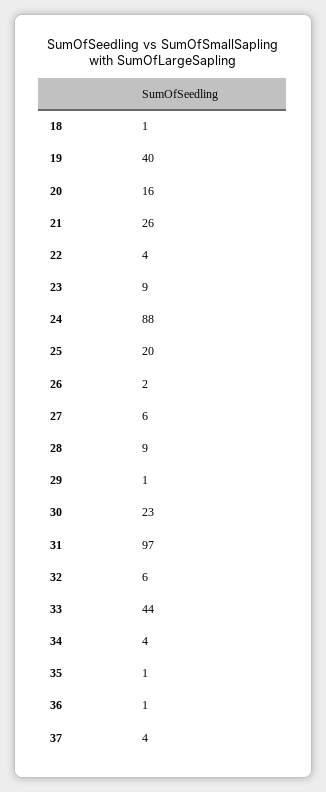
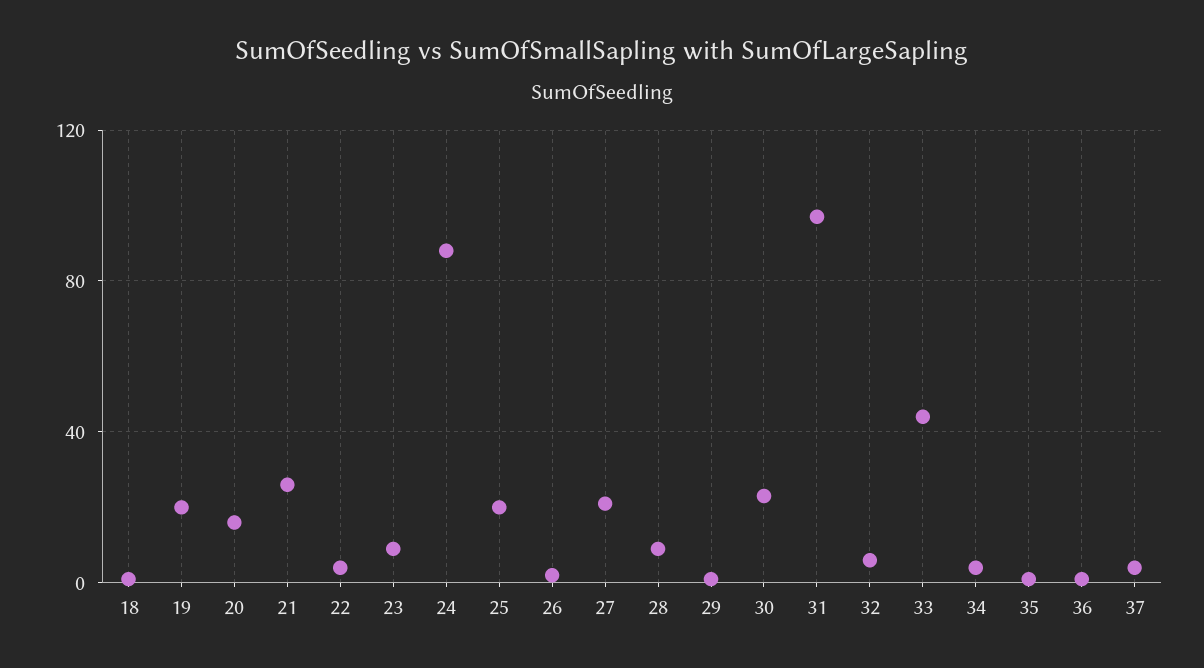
19: 40 -> 20
27: 6 -> 20

